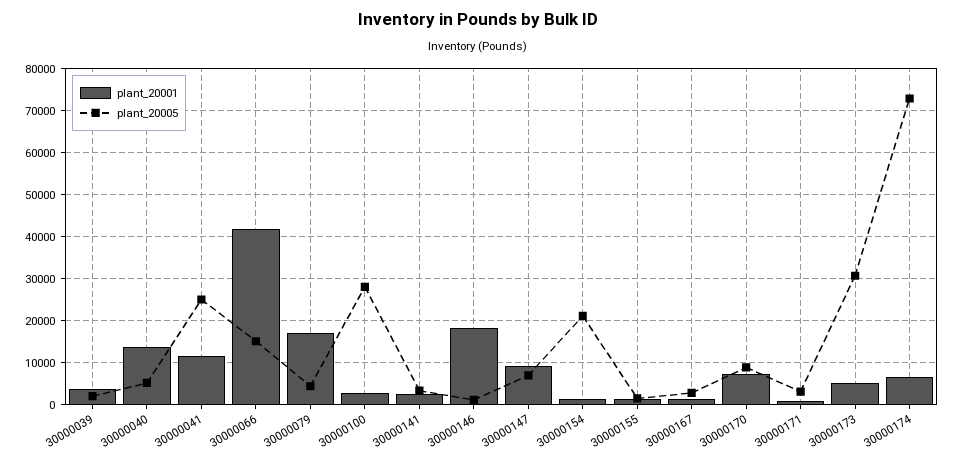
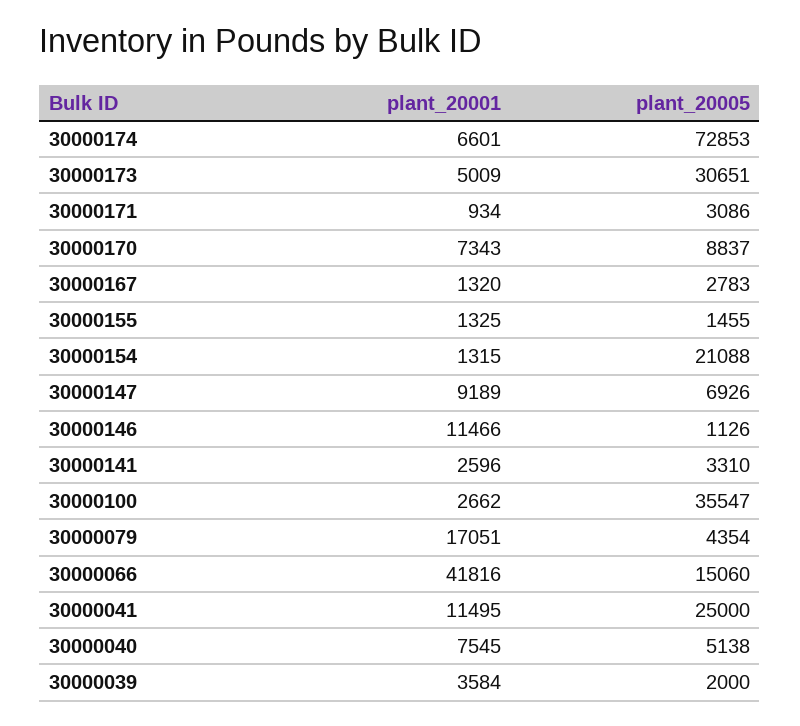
plant_20001, 30000040: 14000 -> 7545
plant_20005, 30000100: 28000 -> 35547
plant_20001, 30000146: 18000 -> 11466

